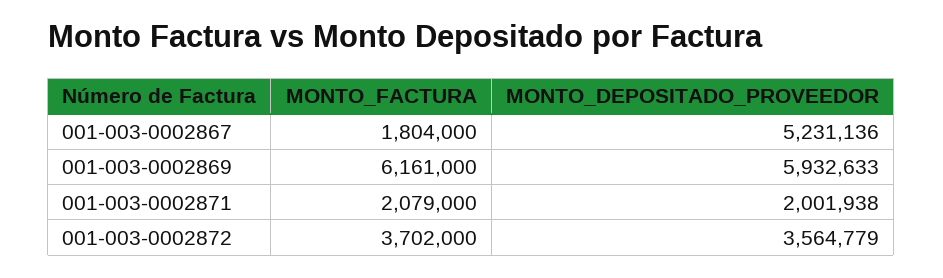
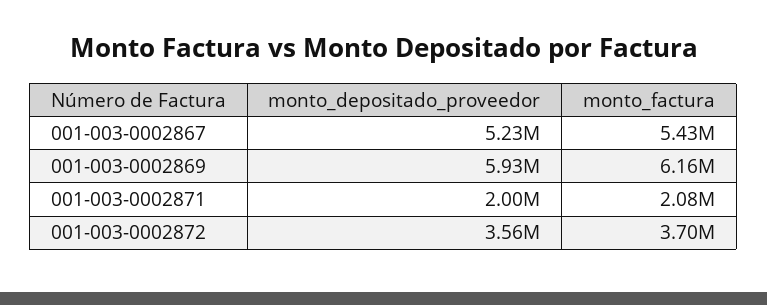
MONTO_FACTURA, 001-003-0002867: 1804000 -> 5430000

